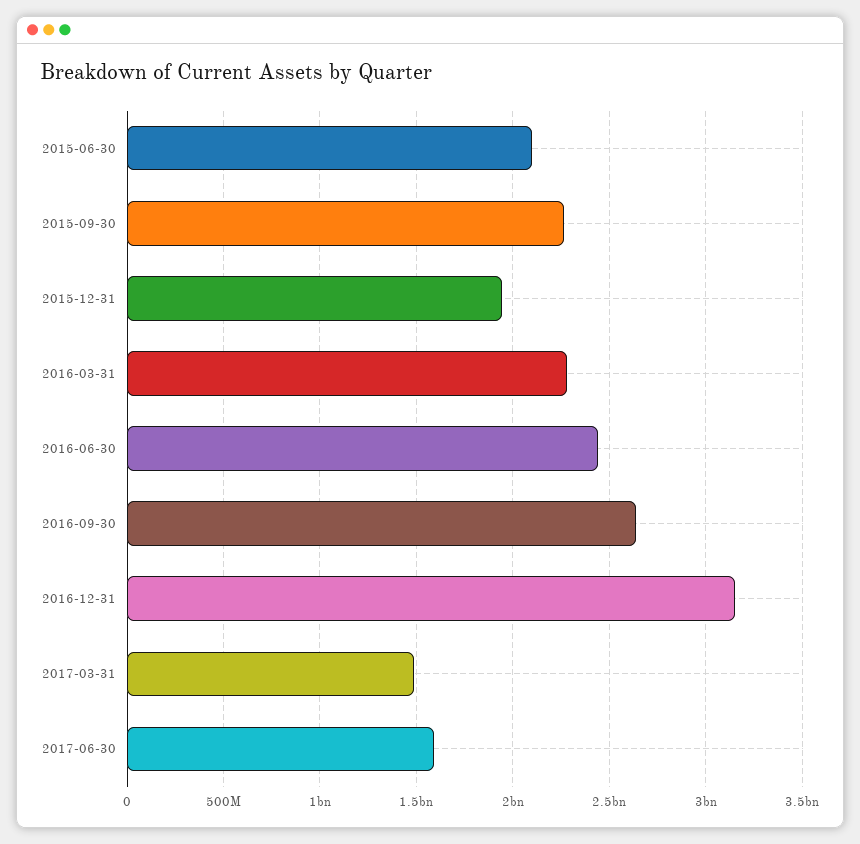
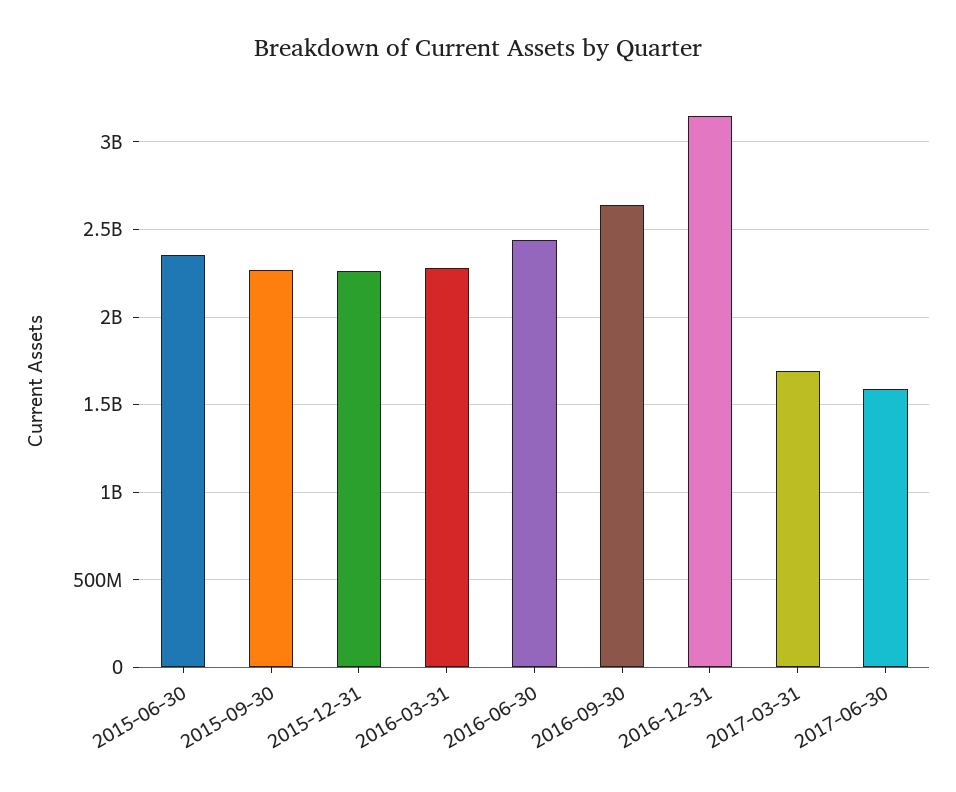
2015-06-30: 2100000000 -> 2350000000
2015-12-31: 1950000000 -> 2250000000
2017-03-31: 1500000000 -> 1700000000

